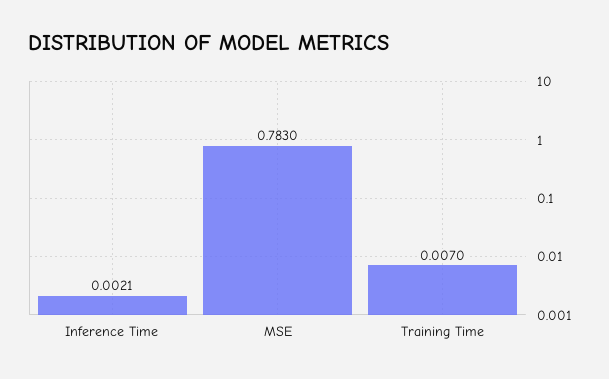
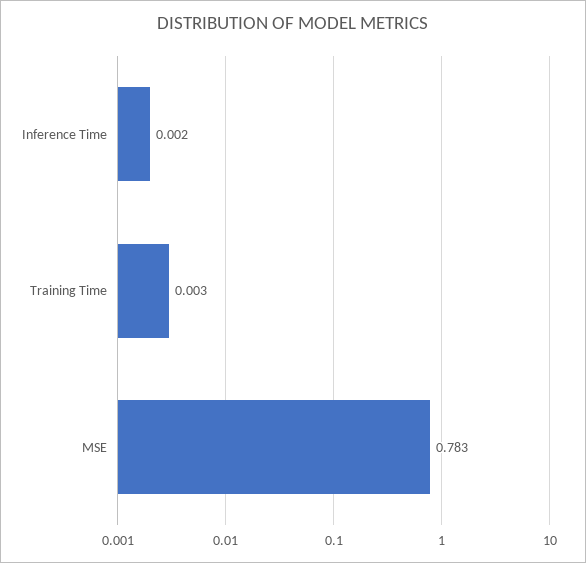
Training Time: 0.007 -> 0.003

